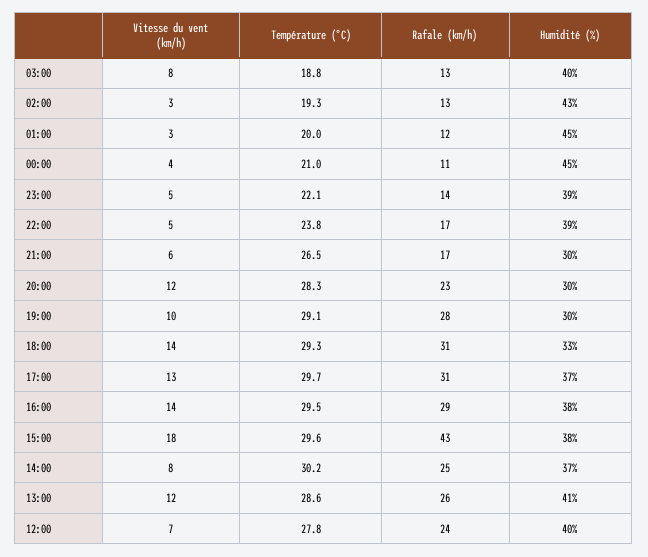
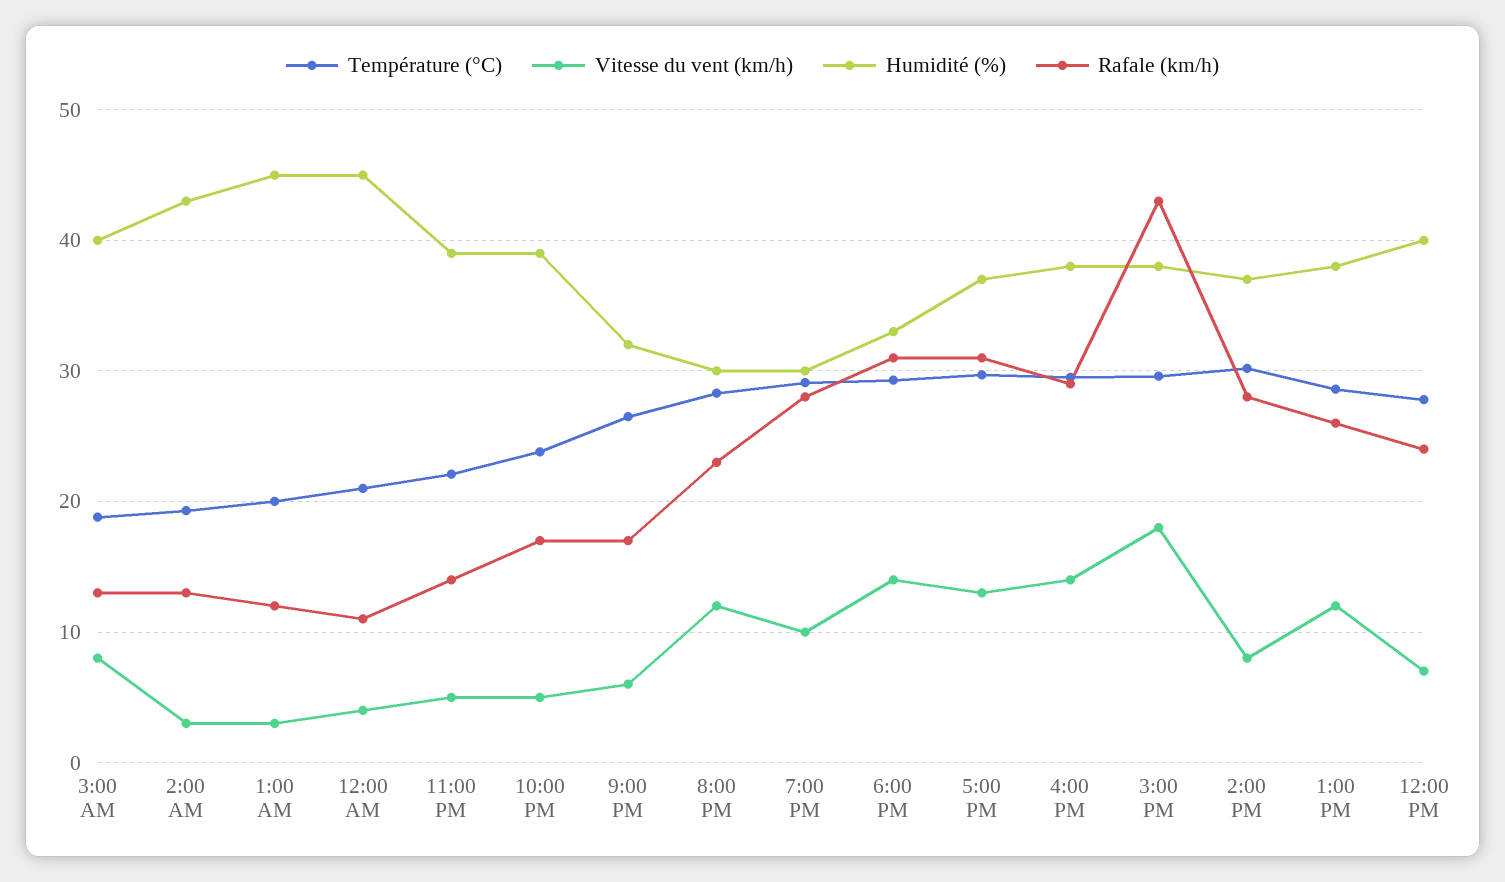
Humidité (%), 21:00: 30 -> 32
Rafale (km/h), 14:00: 25 -> 28
Humidité (%), 13:00: 41 -> 38

